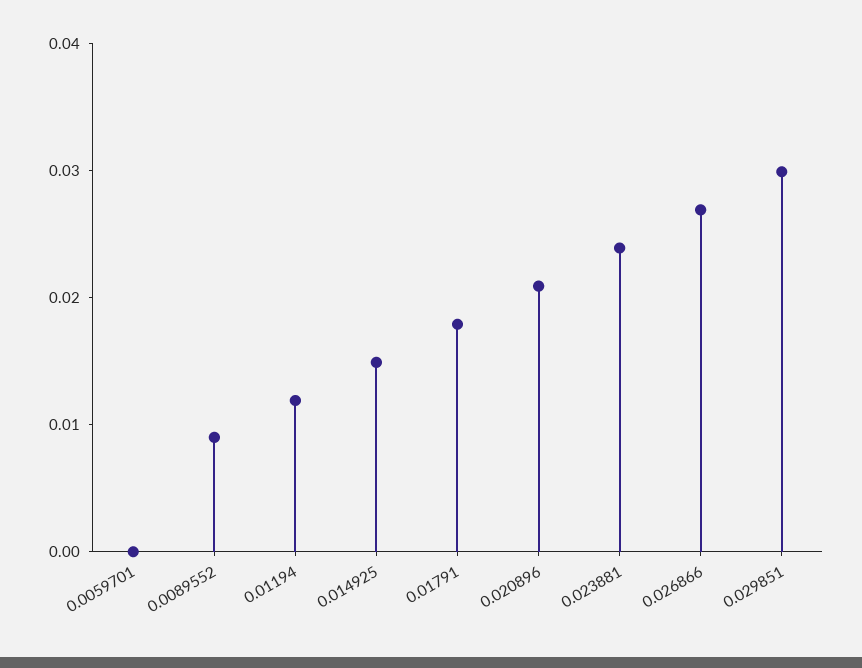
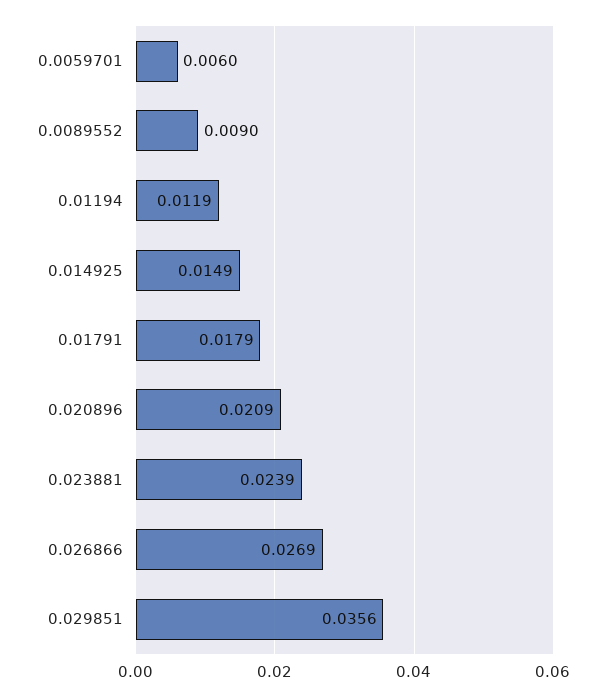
0.0059701: 0 -> 0.006
0.029851: 0.03 -> 0.0356

